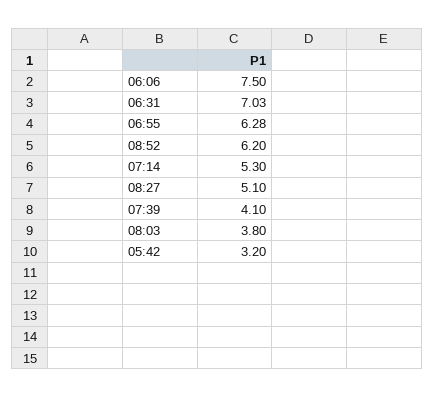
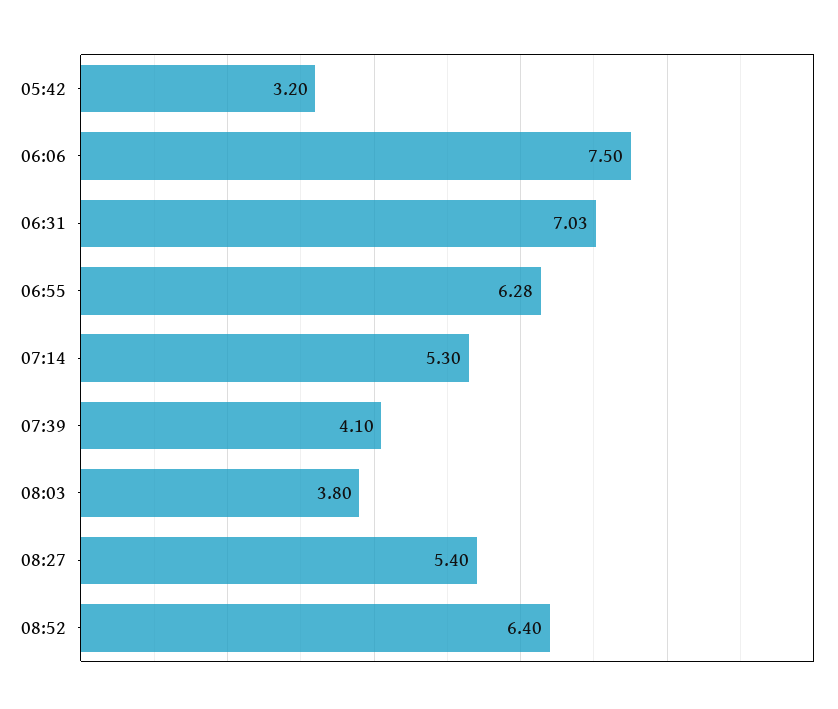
08:52: 6.2 -> 6.4
08:27: 5.1 -> 5.4

